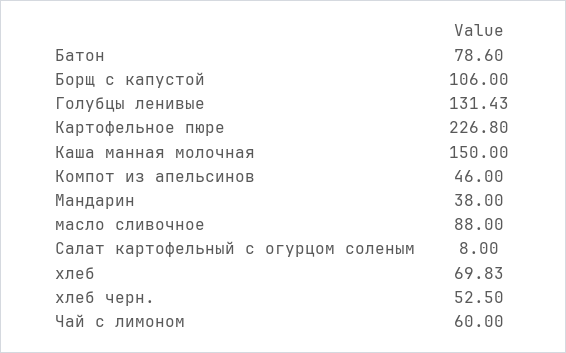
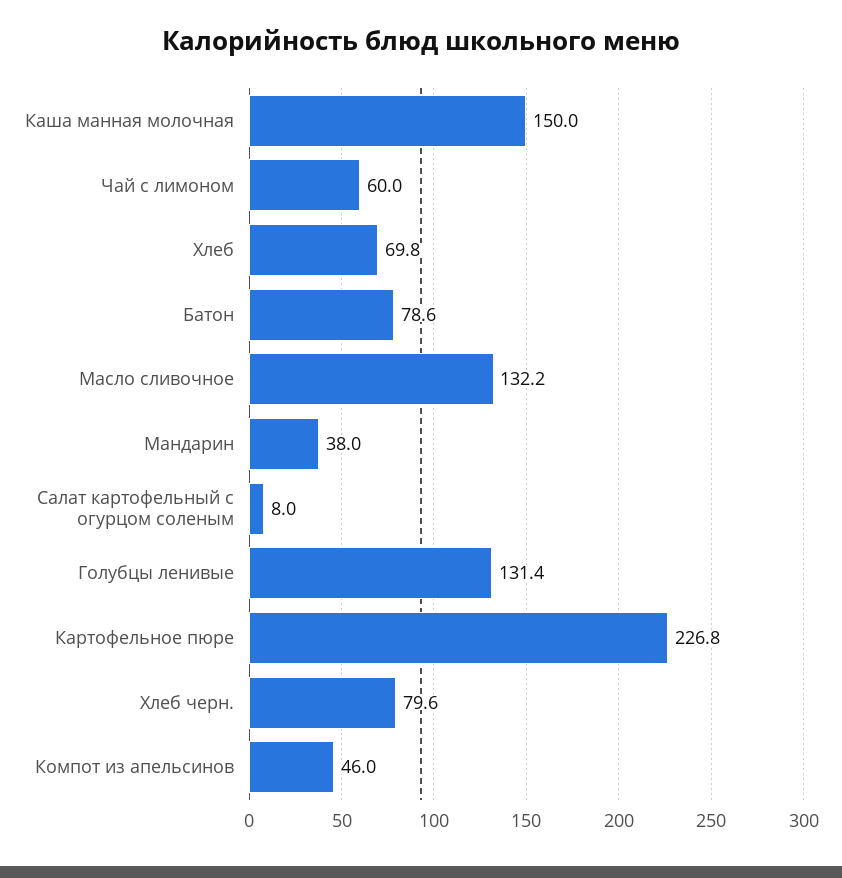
Борщ с капустой: 106 -> none
масло сливочное: 88 -> 132.2
хлеб черн.: 52.5 -> 79.6

